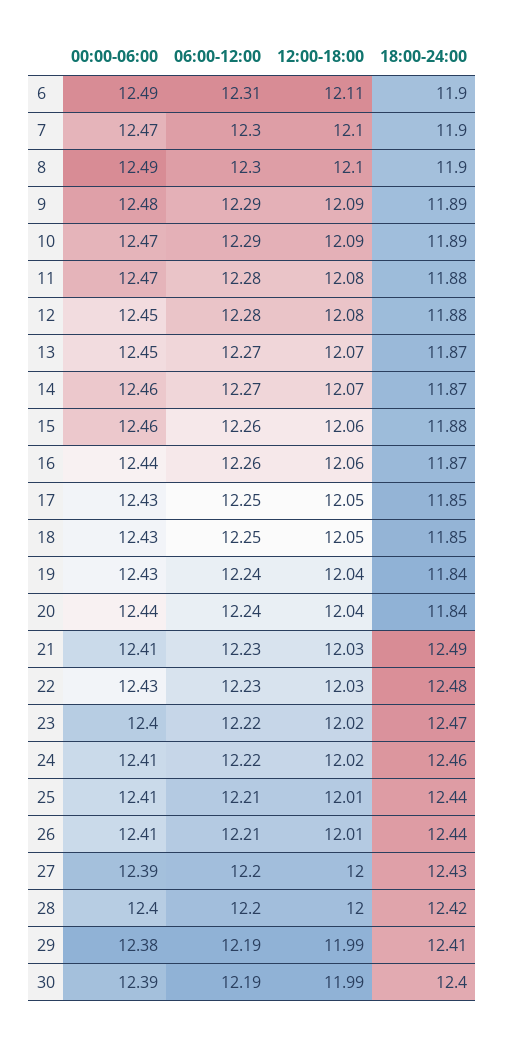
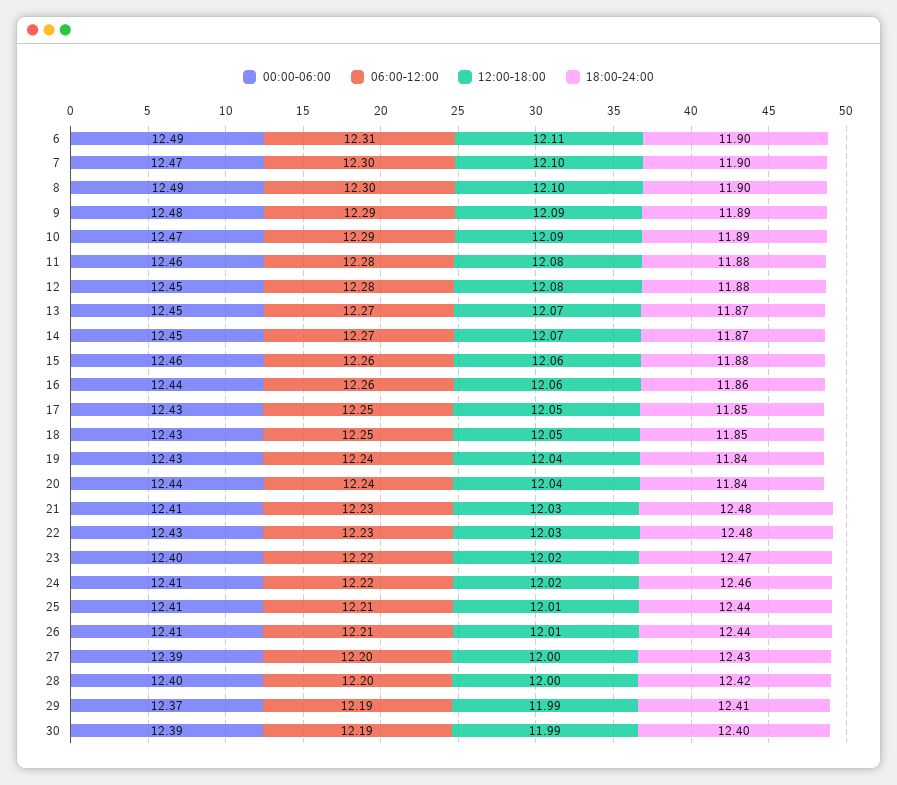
00:00-06:00, 11: 12.47 -> 12.46
00:00-06:00, 14: 12.46 -> 12.45
18:00-24:00, 16: 11.87 -> 11.86
18:00-24:00, 21: 12.49 -> 12.48
00:00-06:00, 29: 12.38 -> 12.37

